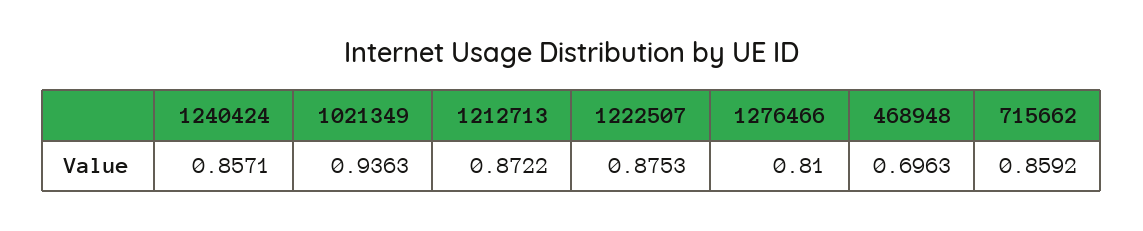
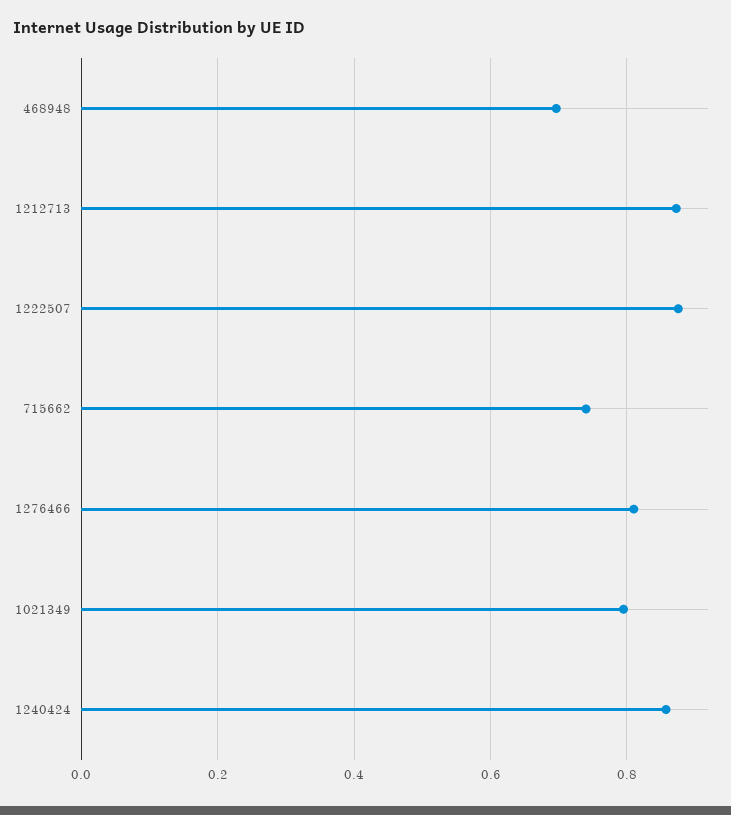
1021349: 0.9363 -> 0.8
715662: 0.8592 -> 0.74

